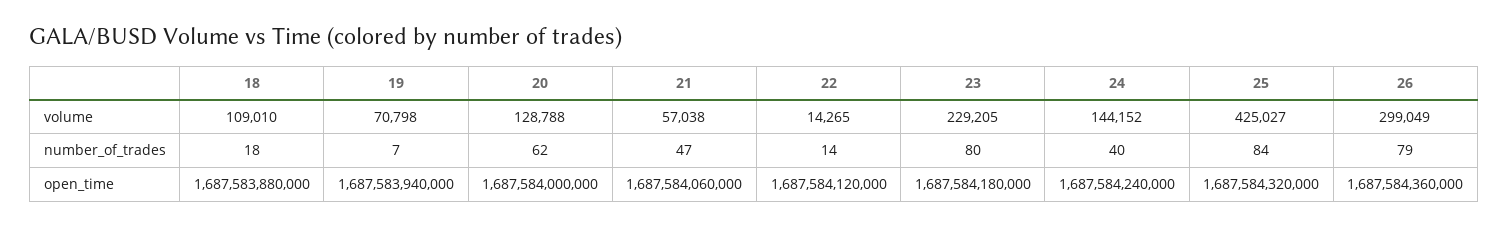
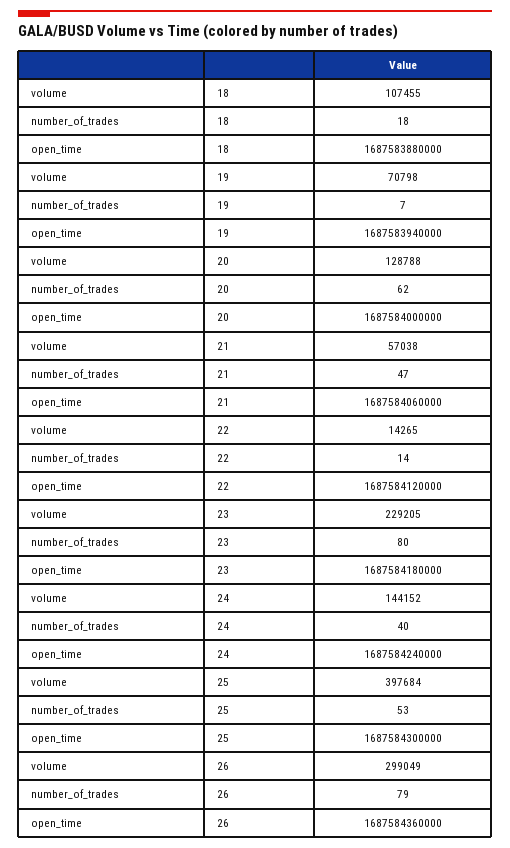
18, volume: 109010 -> 107455
25, volume: 425027 -> 397684
25, number_of_trades: 84 -> 53
25, open_time: 1687584320000 -> 1687584300000

